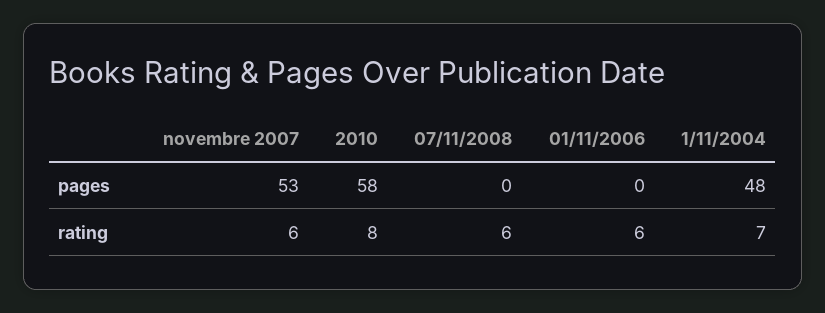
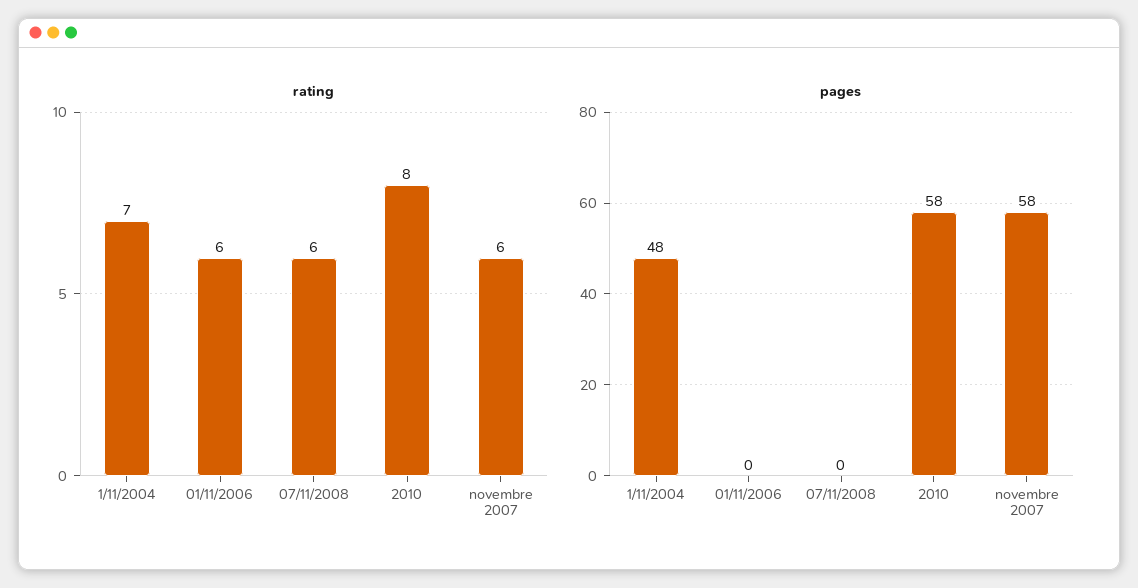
pages, novembre 2007: 53 -> 58

